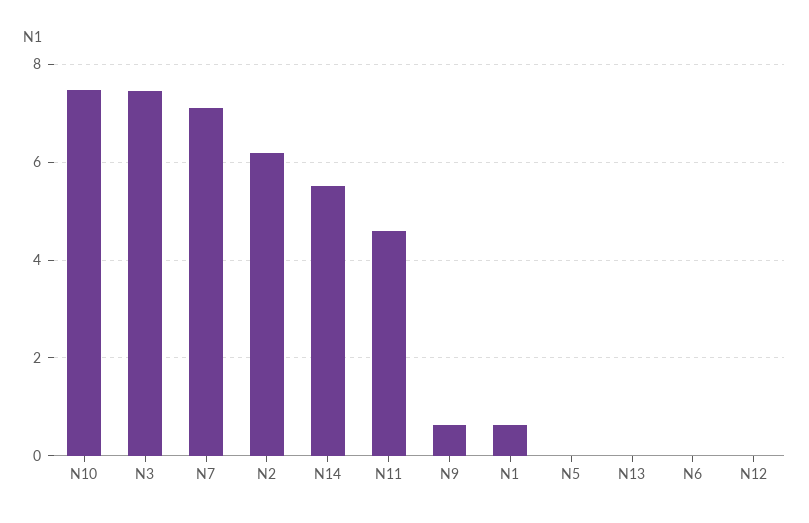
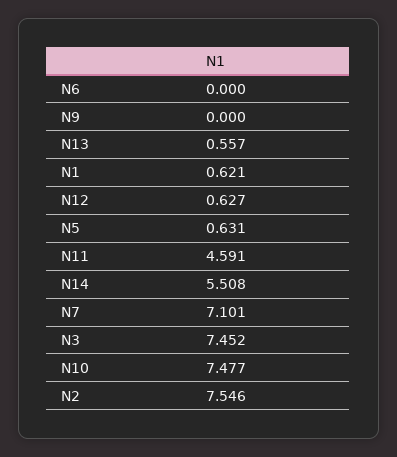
N2: 6.2 -> 7.546
N9: 0.6 -> 0
N5: 0 -> 0.631
N13: 0 -> 0.557
N12: 0 -> 0.627

